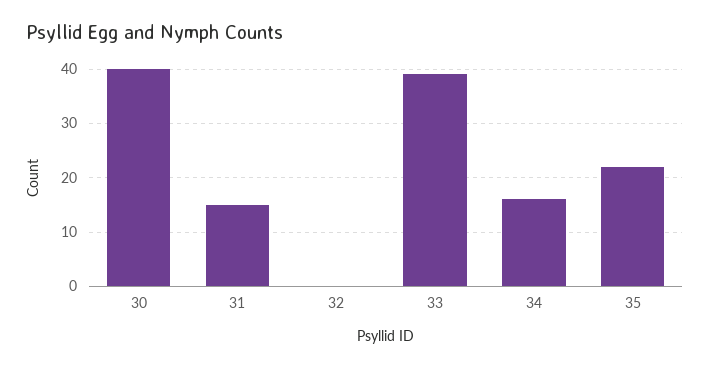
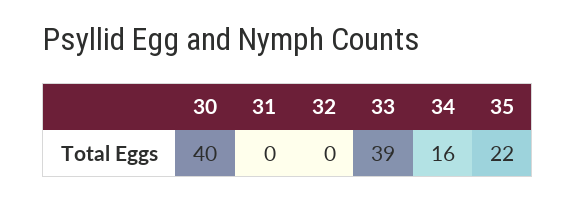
31: 15 -> 0

